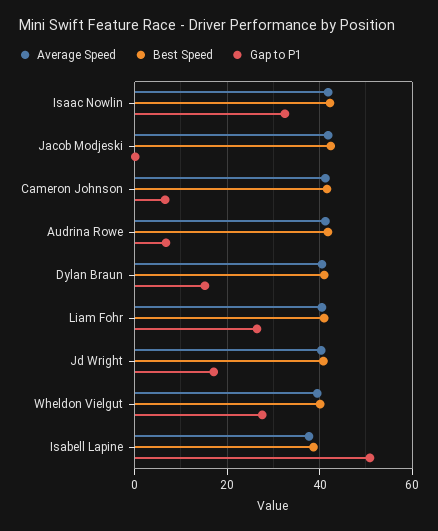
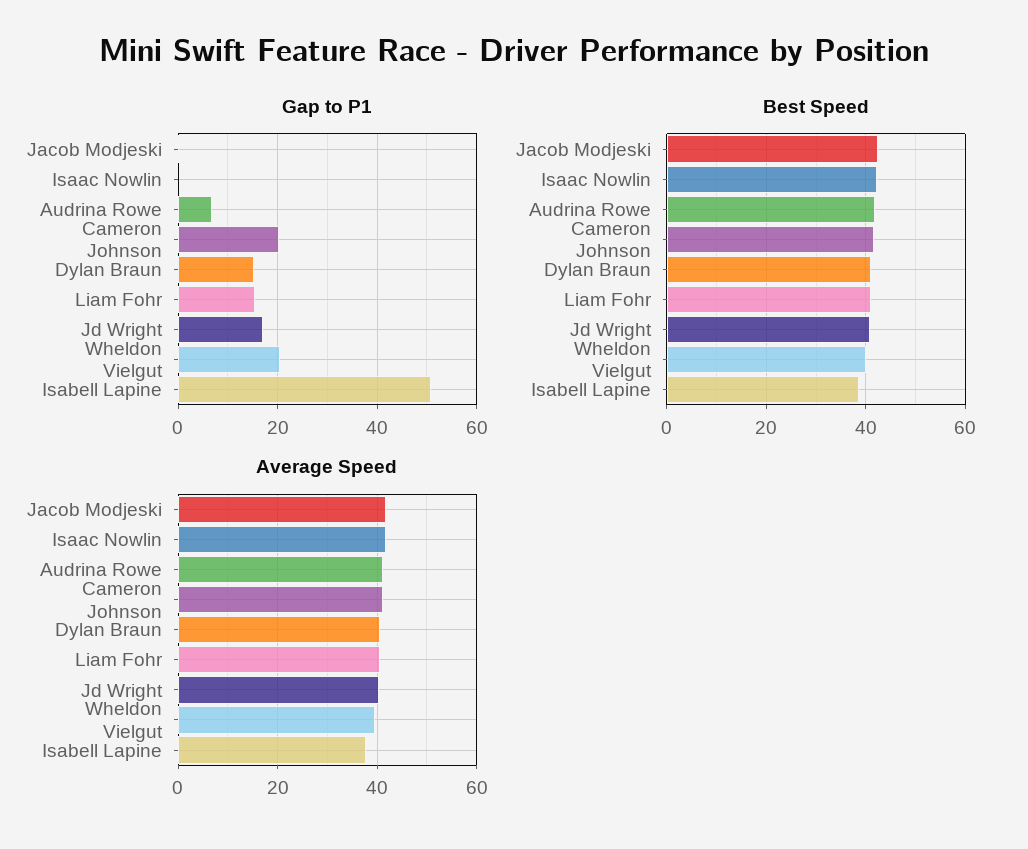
Gap to P1, Isaac Nowlin: 32 -> 0
Gap to P1, Cameron Johnson: 6 -> 20
Gap to P1, Liam Fohr: 26 -> 16
Gap to P1, Wheldon Vielgut: 28 -> 20

